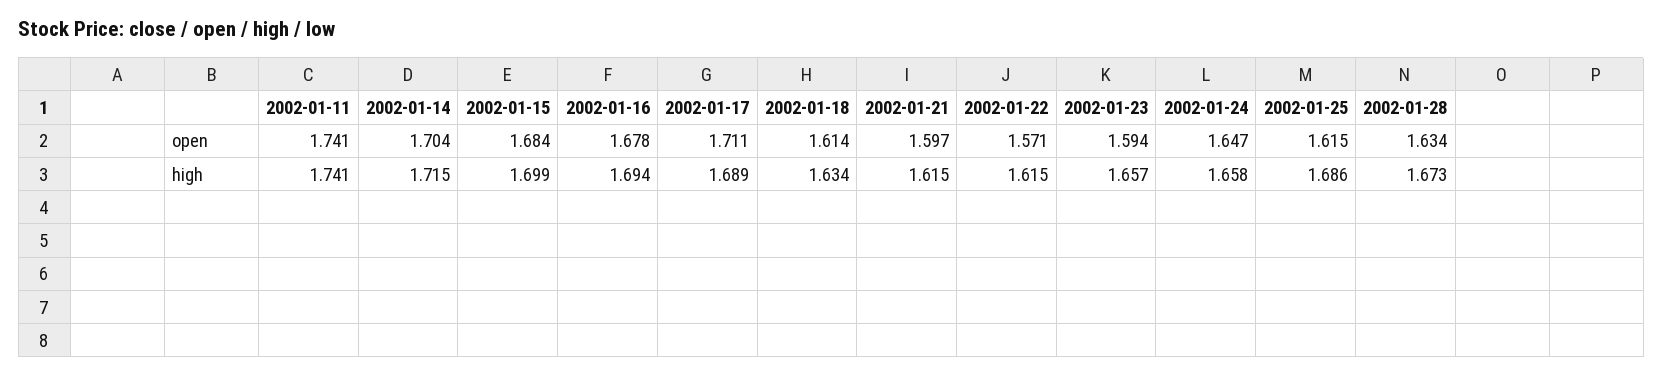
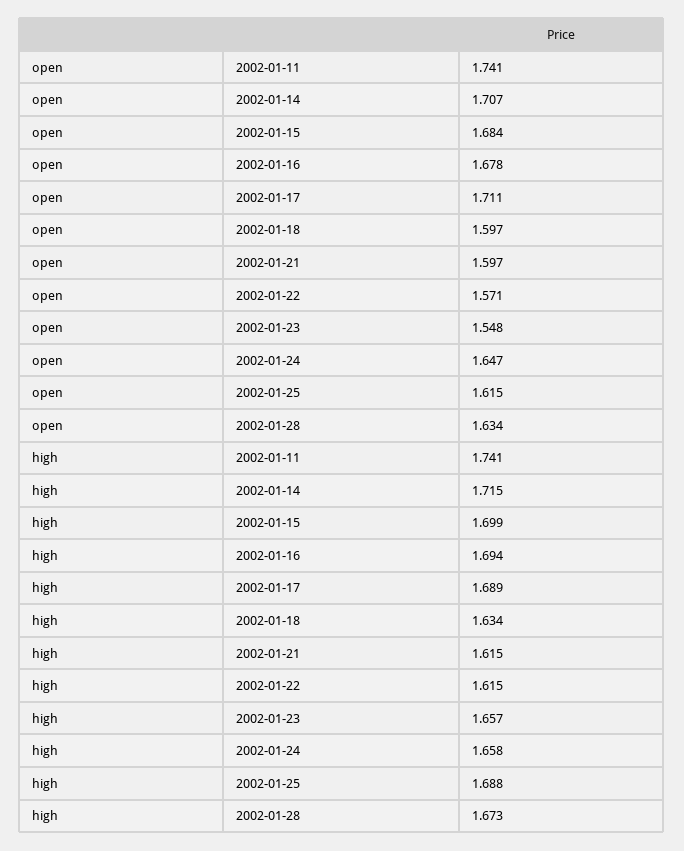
2002-01-14, open: 1.704 -> 1.707
2002-01-18, open: 1.614 -> 1.597
2002-01-23, open: 1.594 -> 1.548
2002-01-25, high: 1.686 -> 1.688

